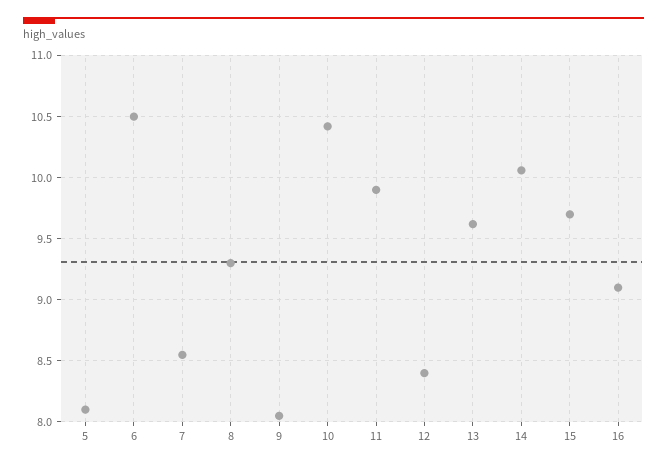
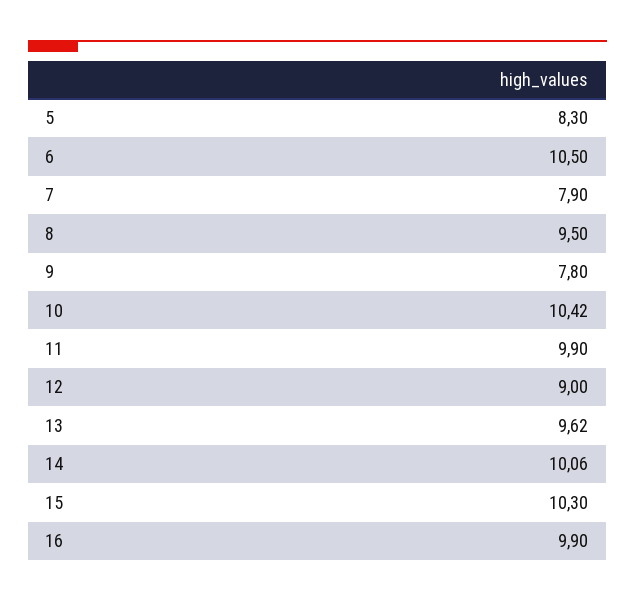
5: 8.1 -> 8.3
7: 8.55 -> 7.9
8: 9.3 -> 9.5
9: 8.05 -> 7.8
12: 8.4 -> 9
15: 9.7 -> 10.3
16: 9.1 -> 9.9

